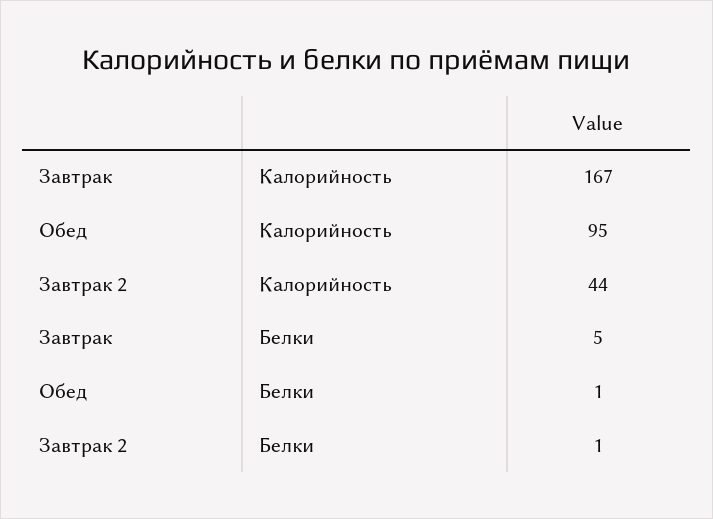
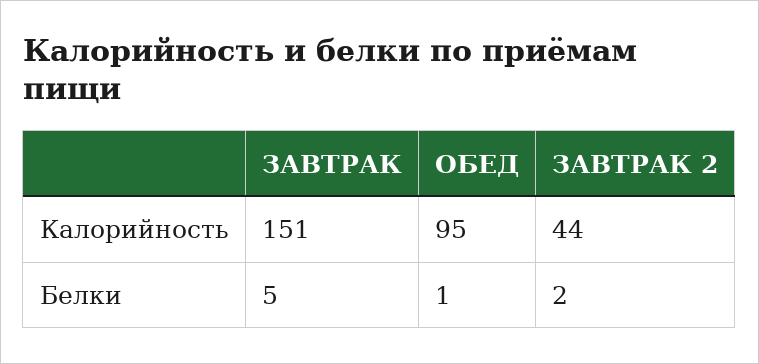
Завтрак, Калорийность: 167 -> 151
Завтрак 2, Белки: 1 -> 2

